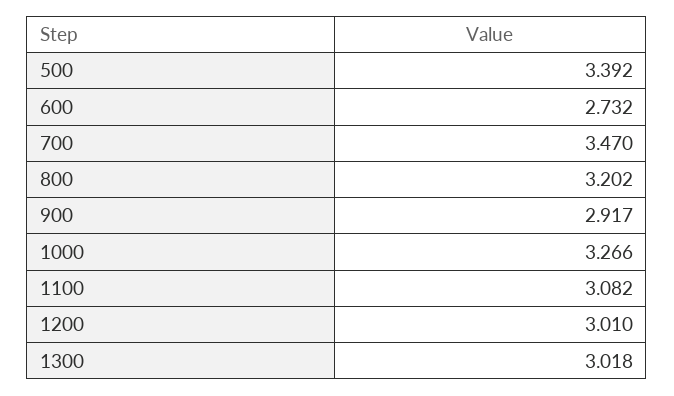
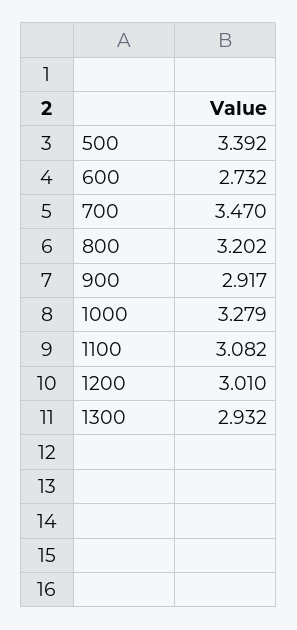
1000: 3.266 -> 3.279
1300: 3.018 -> 2.932

